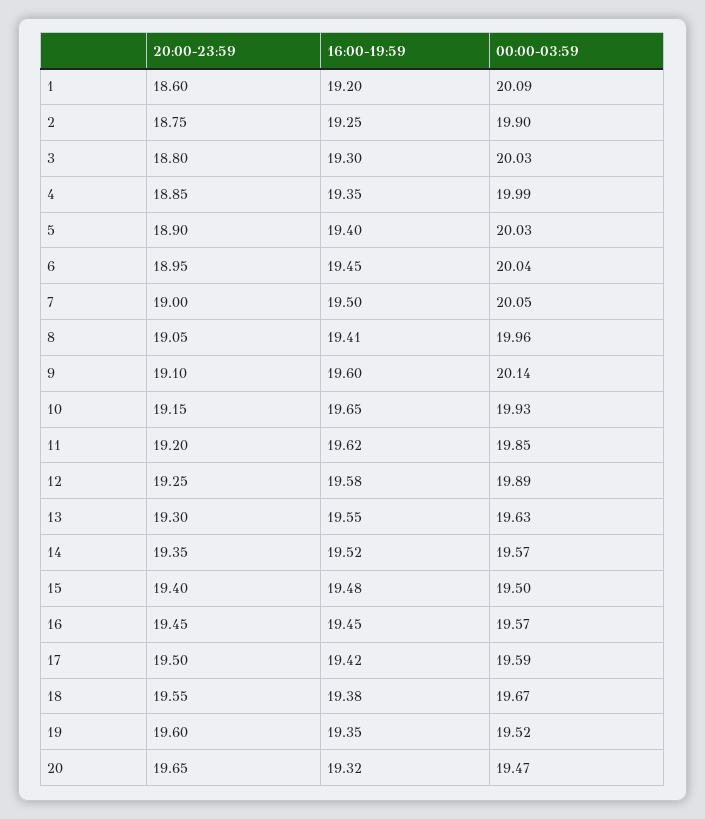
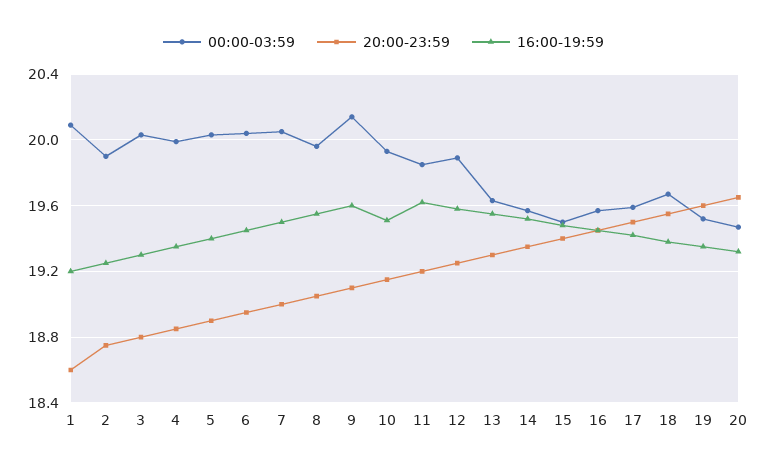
16:00-19:59, 8: 19.41 -> 19.55
16:00-19:59, 10: 19.65 -> 19.5

